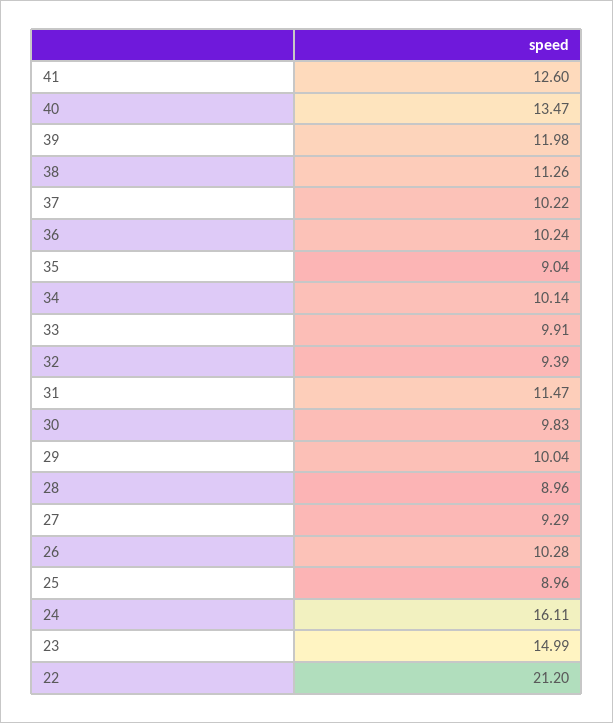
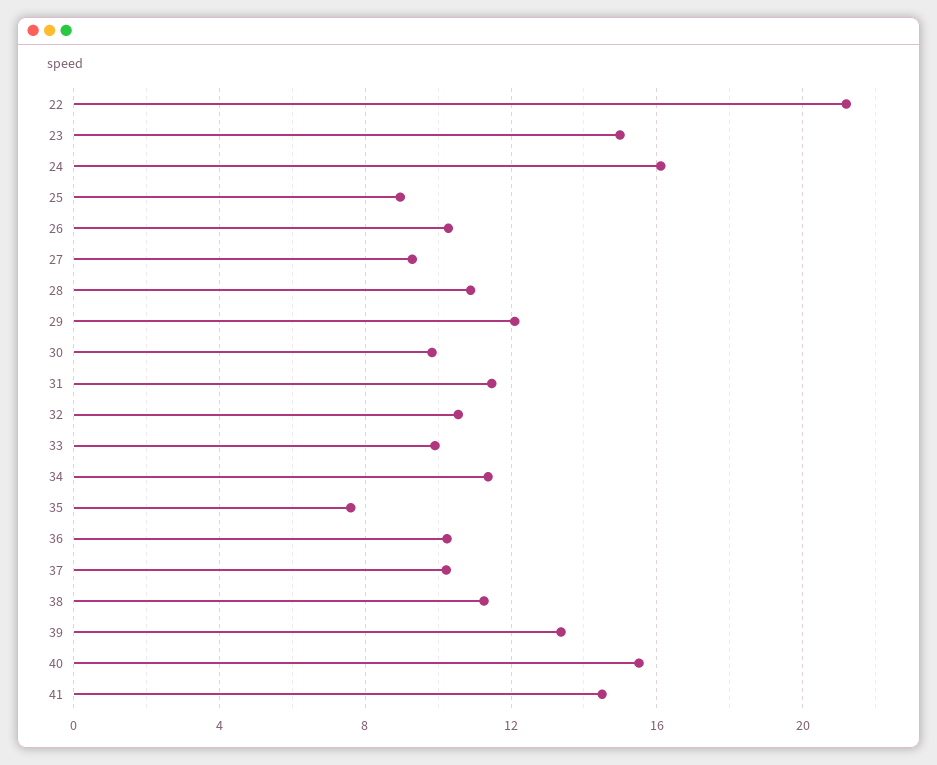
41: 12.6 -> 14.5
40: 13.47 -> 15.5
39: 11.98 -> 13.5
35: 9.04 -> 7.5
34: 10.14 -> 11.5
32: 9.39 -> 10.5
29: 10.04 -> 12
28: 8.96 -> 11

